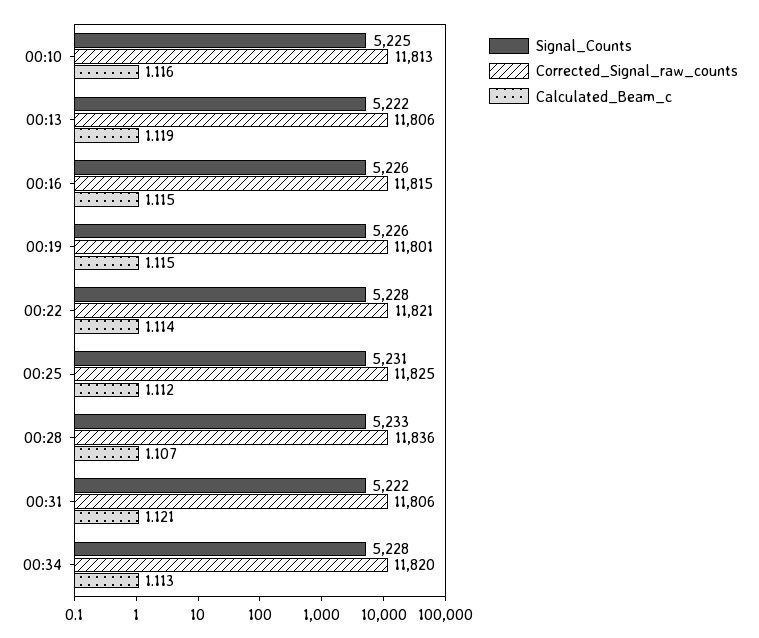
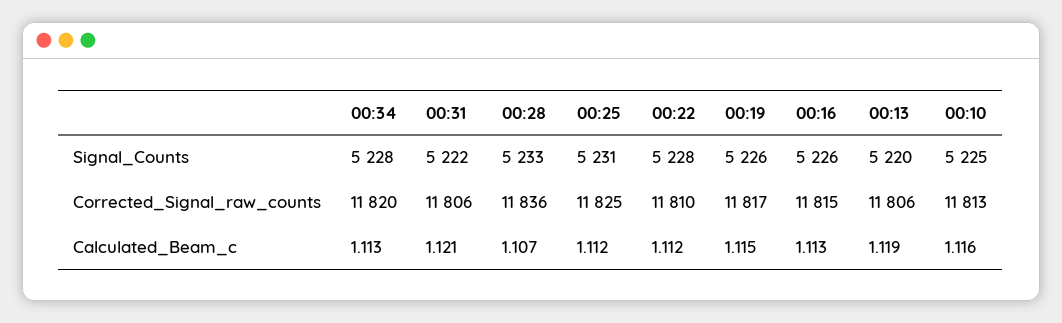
Signal_Counts, 00:13: 5222 -> 5220
Calculated_Beam_c, 00:16: 1.115 -> 1.113
Corrected_Signal_raw_counts, 00:19: 11801 -> 11817
Corrected_Signal_raw_counts, 00:22: 11821 -> 11810
Calculated_Beam_c, 00:22: 1.114 -> 1.112

